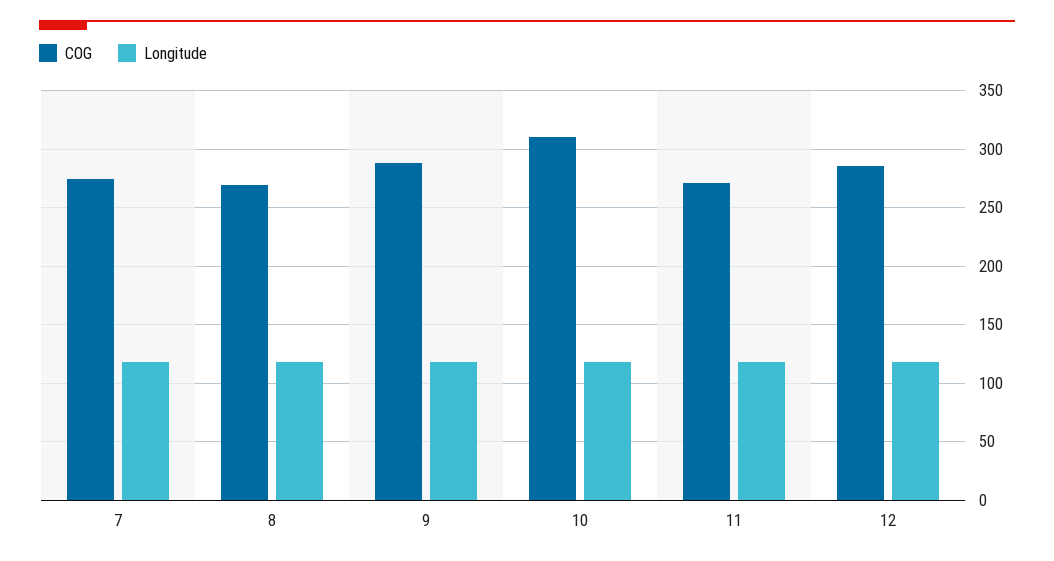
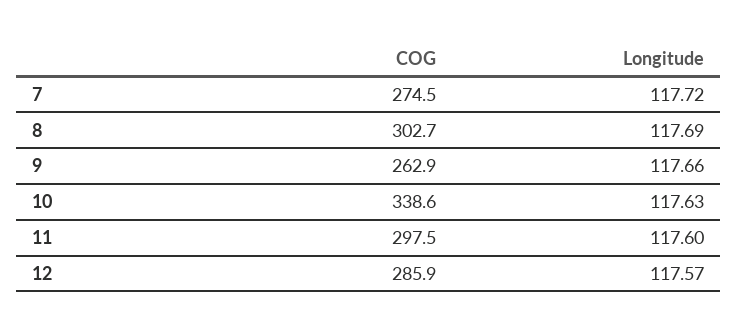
COG, 8: 270 -> 302.7
COG, 9: 290 -> 262.9
COG, 10: 310 -> 338.6
COG, 11: 270 -> 297.5

